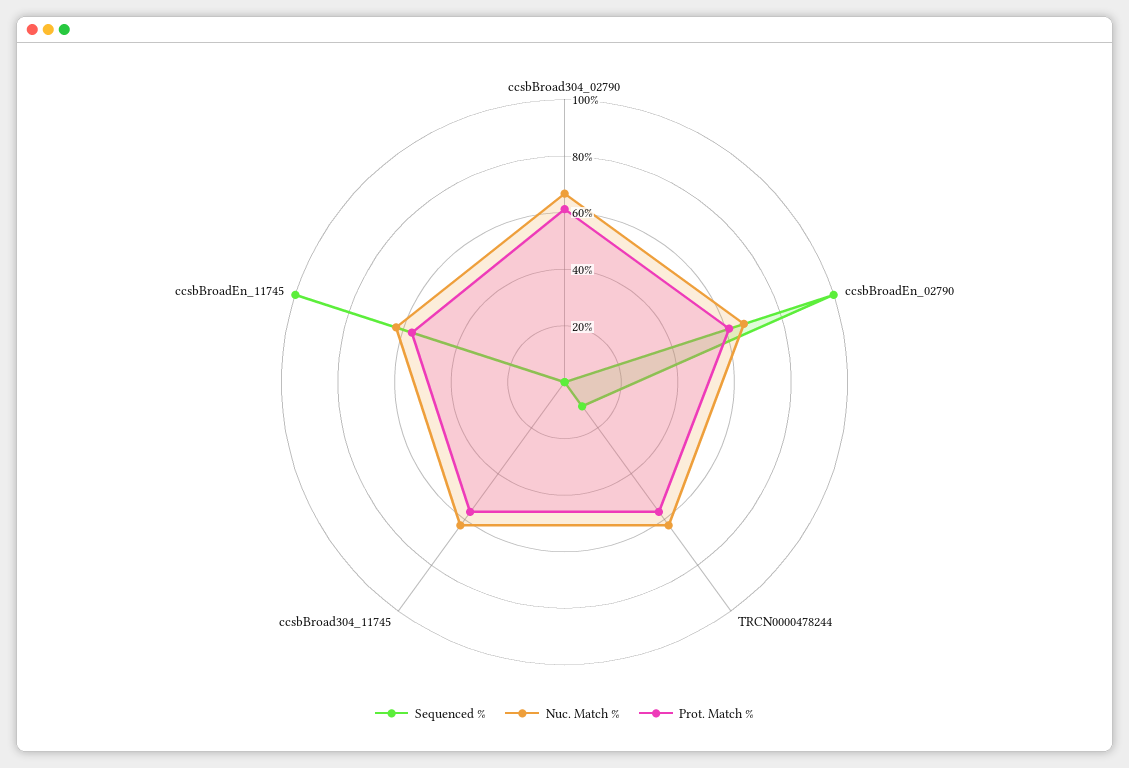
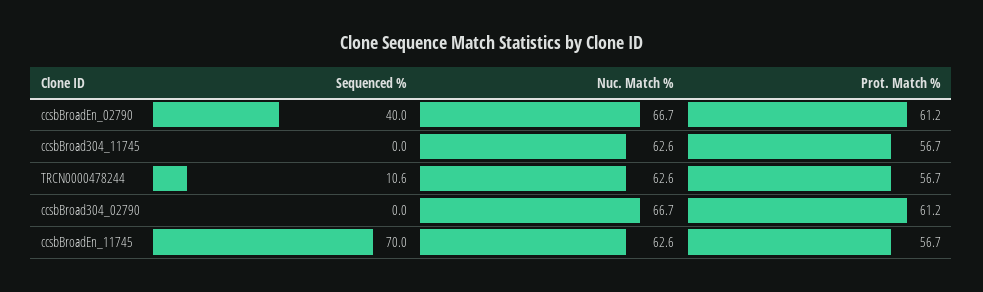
Sequenced %, ccsbBroadEn_02790: 100 -> 40
Sequenced %, ccsbBroadEn_11745: 100 -> 70

